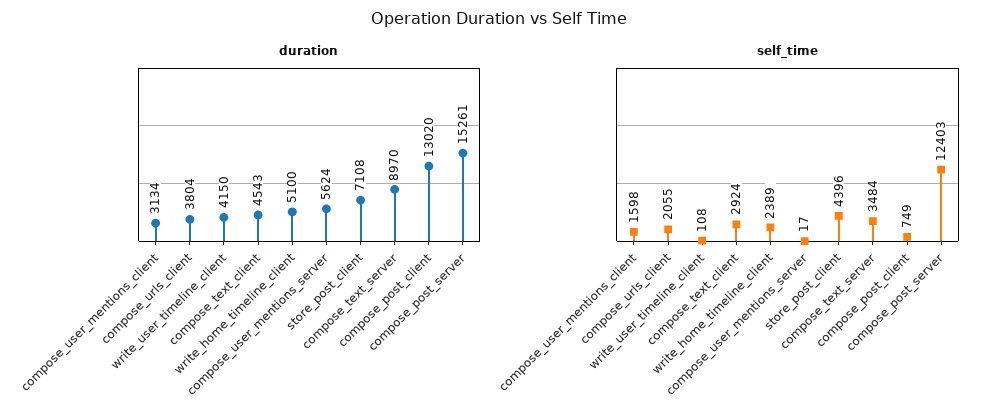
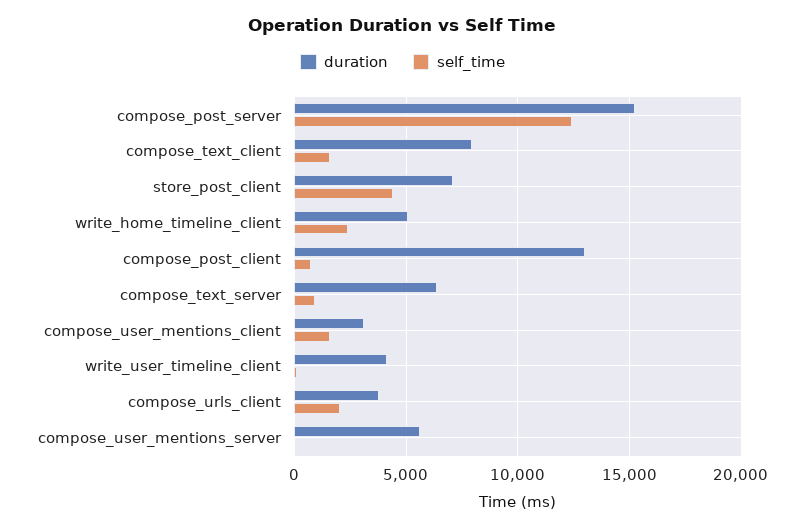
duration, compose_text_client: 4543 -> 8000
duration, compose_text_server: 8970 -> 6500
self_time, compose_text_client: 2924 -> 1500
self_time, compose_text_server: 3484 -> 1000

